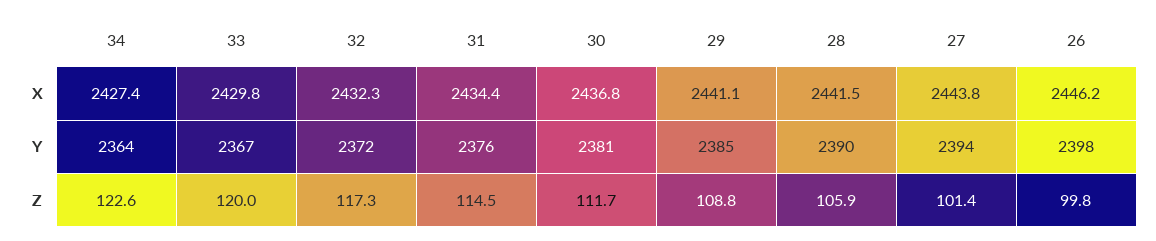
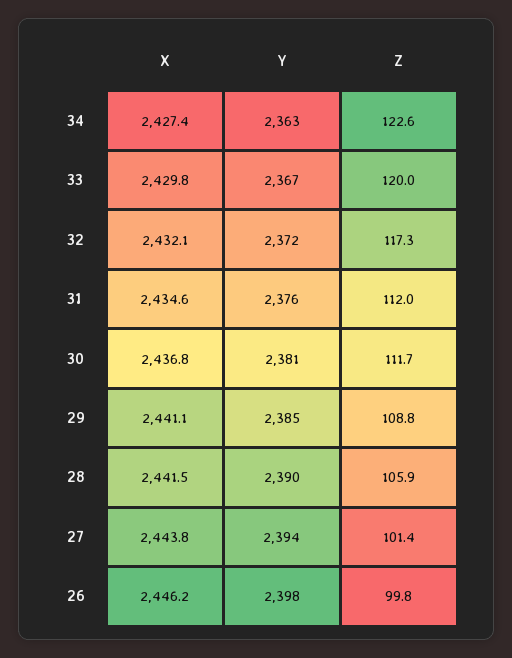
32, X: 2432.3 -> 2432.1
31, X: 2434.4 -> 2434.6
34, Y: 2364 -> 2363
31, Z: 114.5 -> 112

